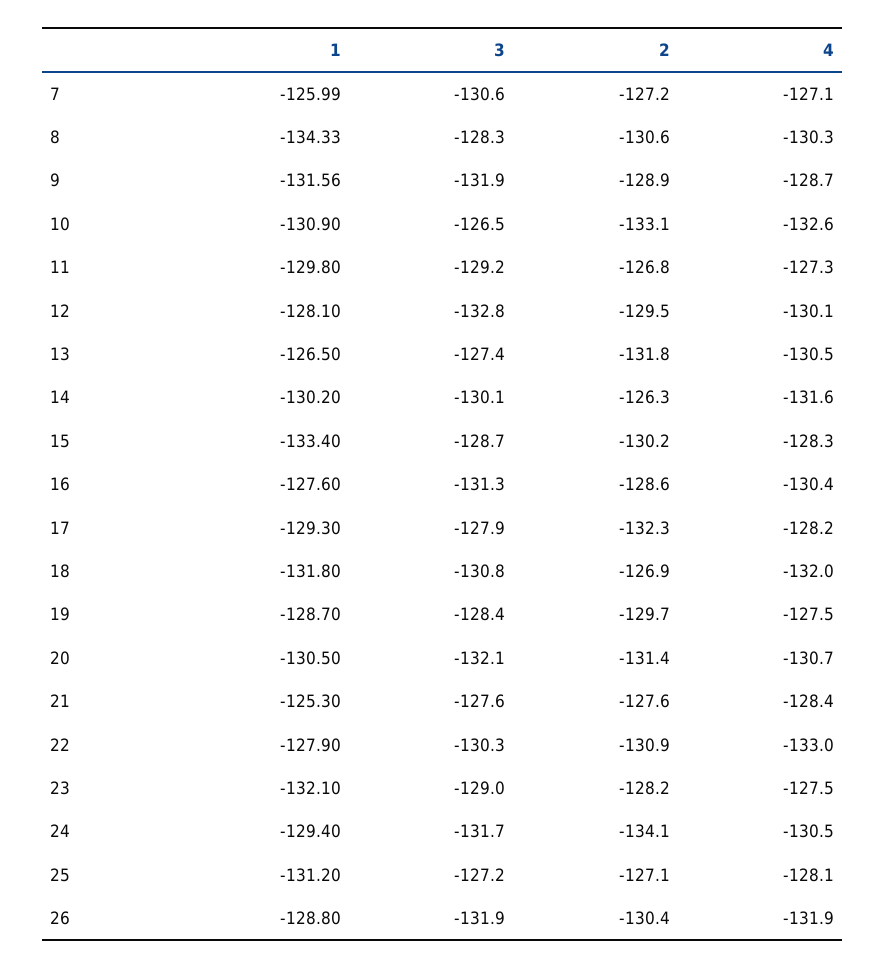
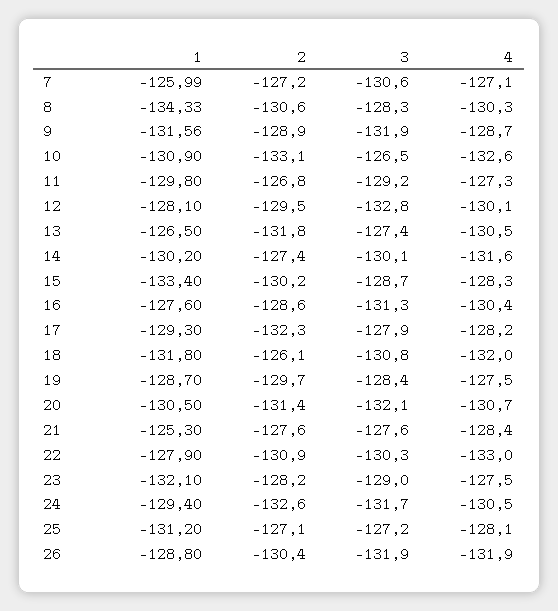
2, 14: -126.3 -> -127.4
2, 18: -126.9 -> -126.1
2, 24: -134.1 -> -132.6

